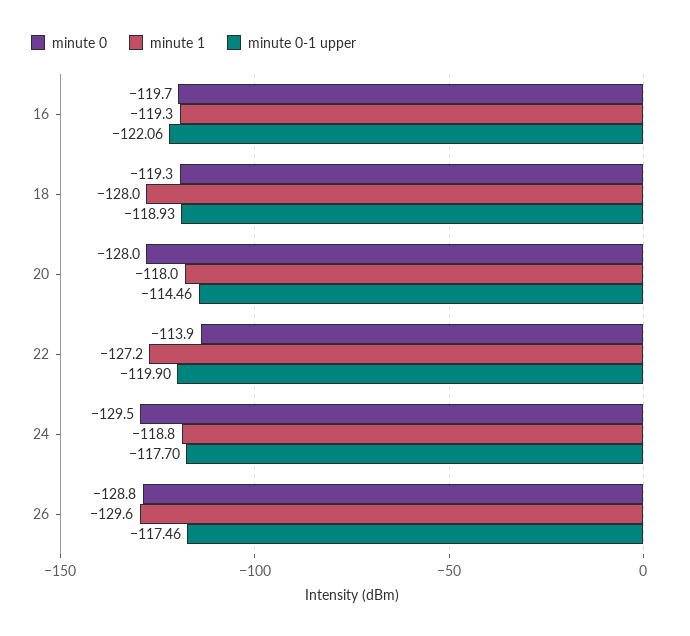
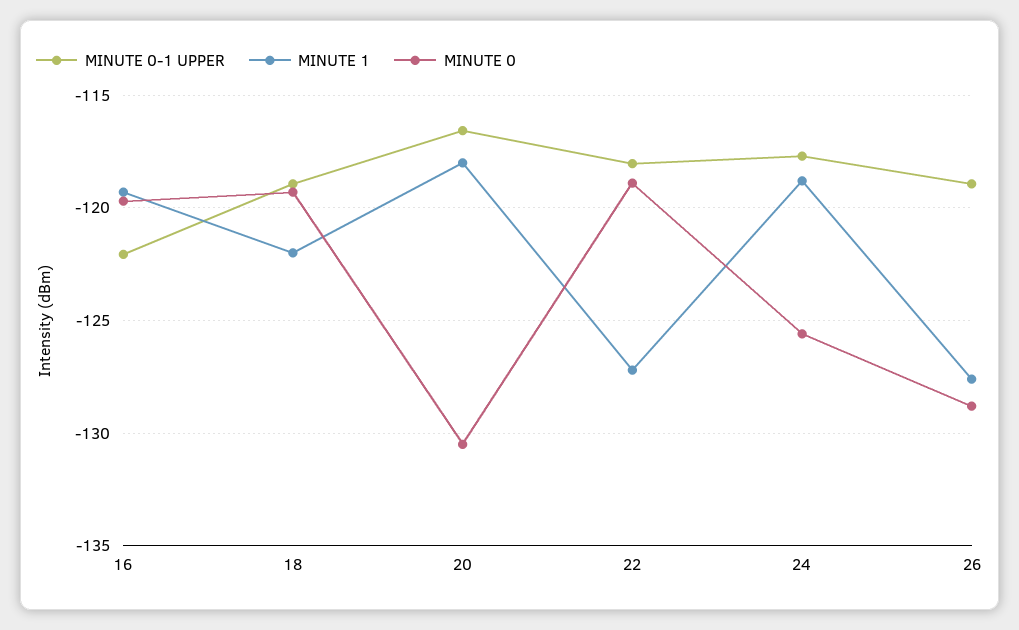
minute 1, 18: -128 -> -122
minute 0, 20: -128 -> -130.5
minute 0-1 upper, 20: -114.46 -> -116.5
minute 0, 22: -113.9 -> -119
minute 0-1 upper, 22: -119.9 -> -118
minute 0, 24: -129.5 -> -125.5
minute 1, 26: -129.6 -> -127.5
minute 0-1 upper, 26: -117.46 -> -119

